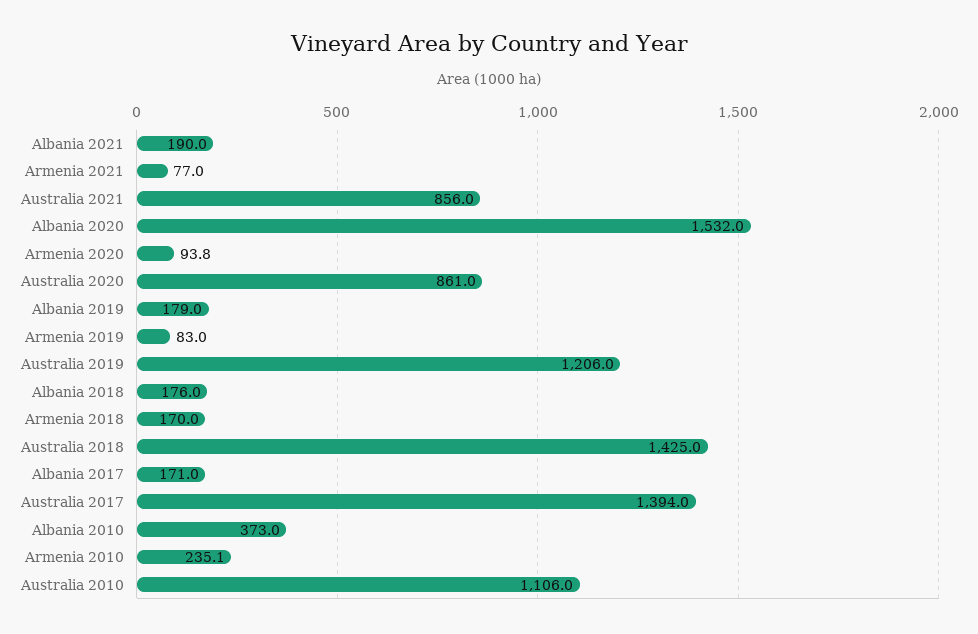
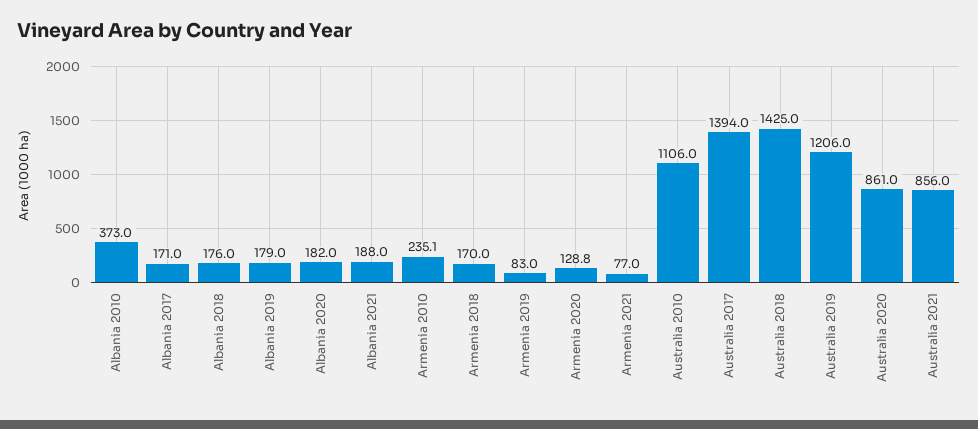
Albania 2021: 190 -> 188
Albania 2020: 1532 -> 182
Armenia 2020: 93.8 -> 128.8

